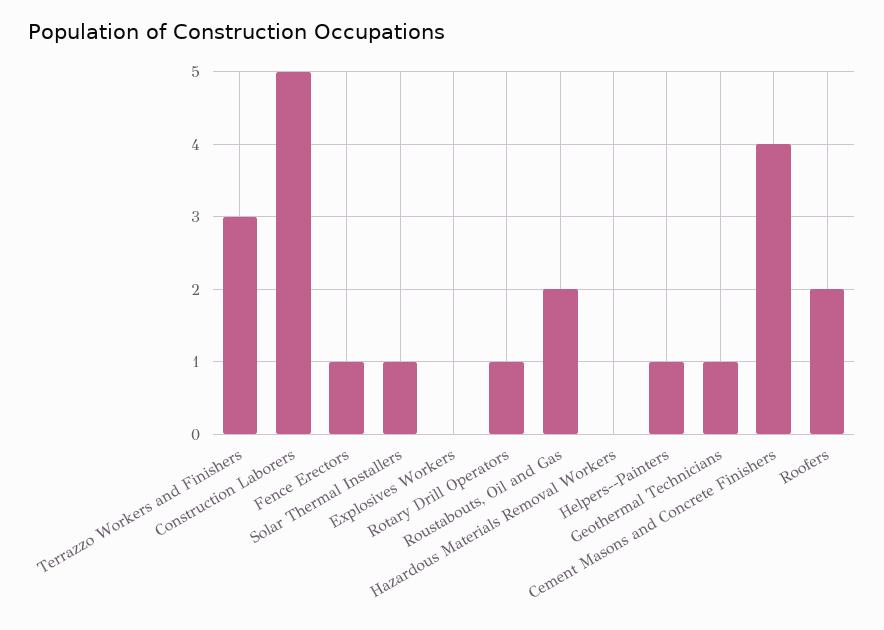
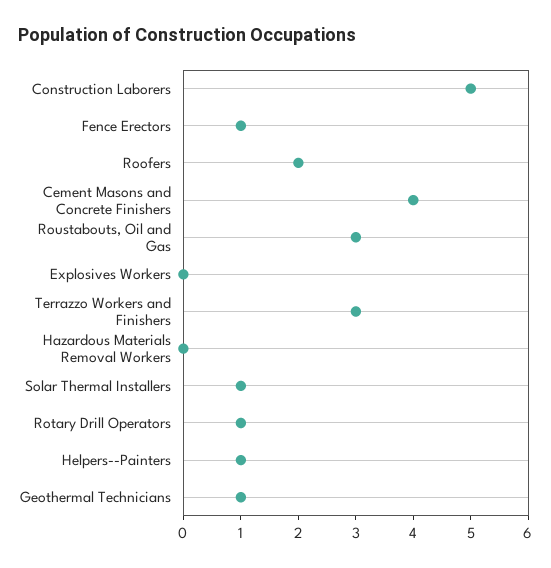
Roustabouts, Oil and Gas: 2 -> 3

